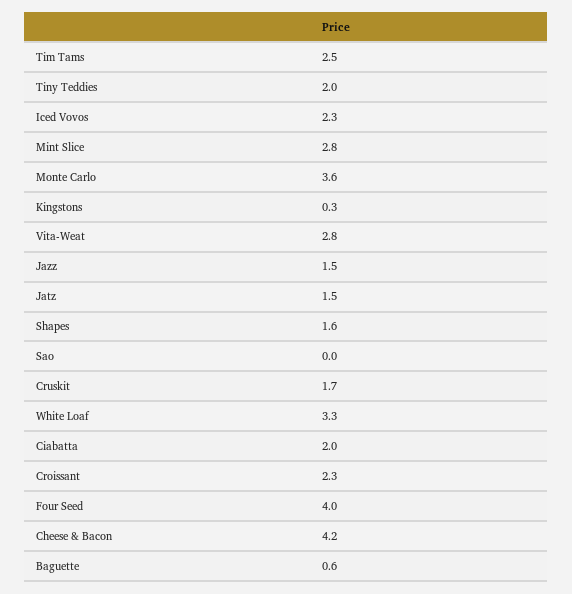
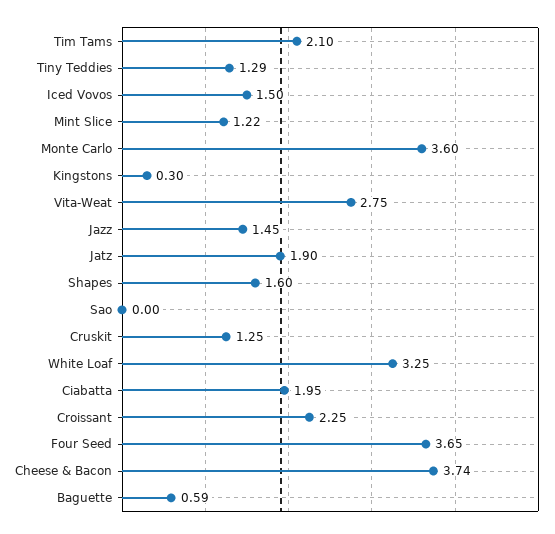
Tim Tams: 2.5 -> 2.1
Tiny Teddies: 2 -> 1.29
Iced Vovos: 2.3 -> 1.5
Mint Slice: 2.8 -> 1.22
Jatz: 1.5 -> 1.9
Cruskit: 1.7 -> 1.25
Four Seed: 4 -> 3.65
Cheese & Bacon: 4.2 -> 3.74

